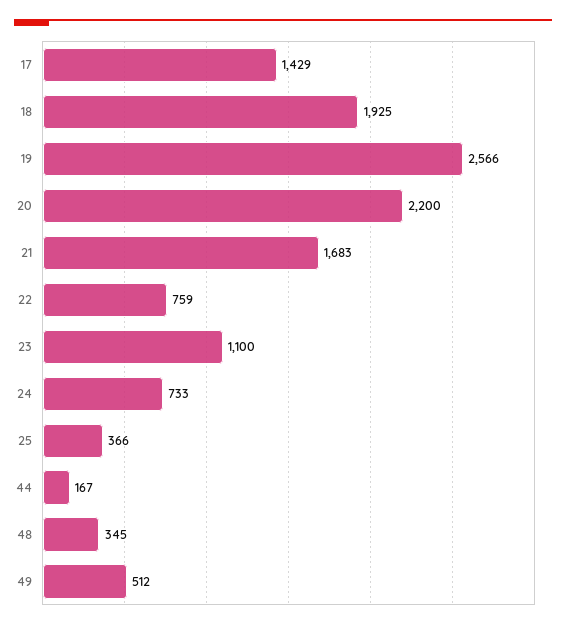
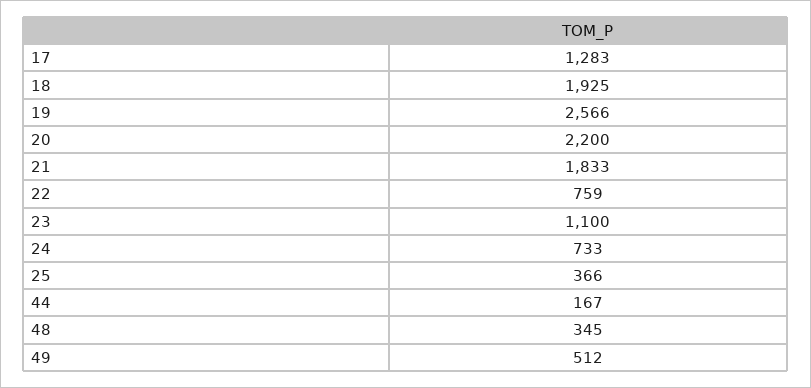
17: 1429 -> 1283
21: 1683 -> 1833

